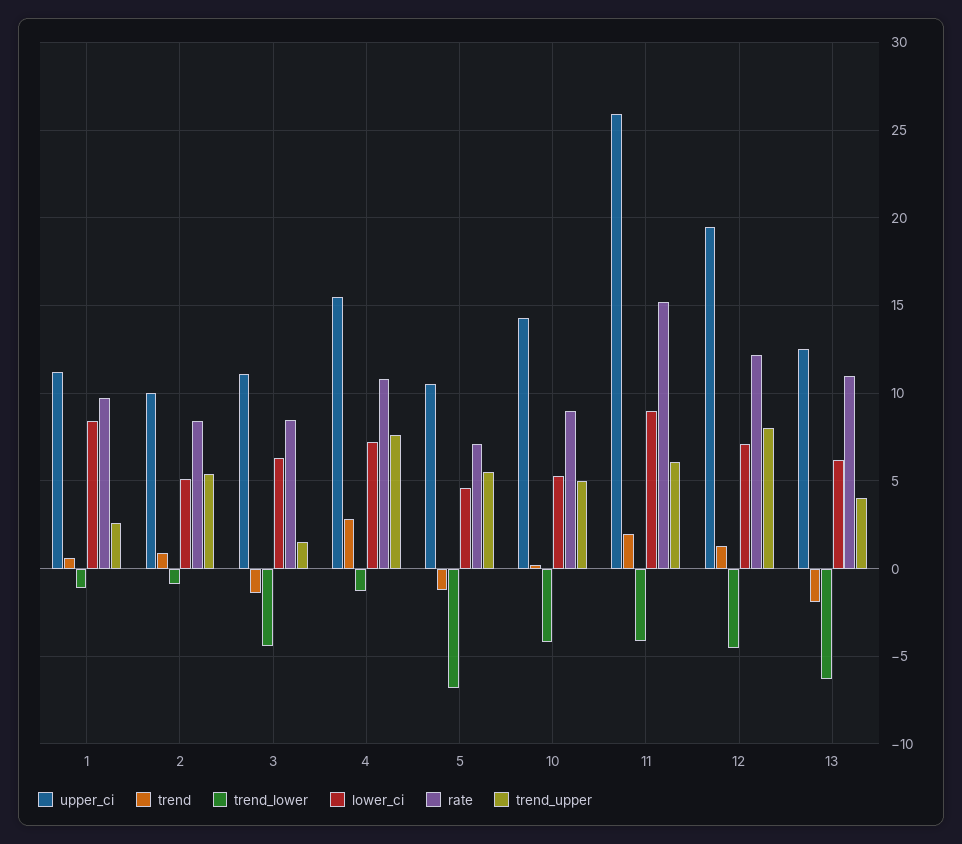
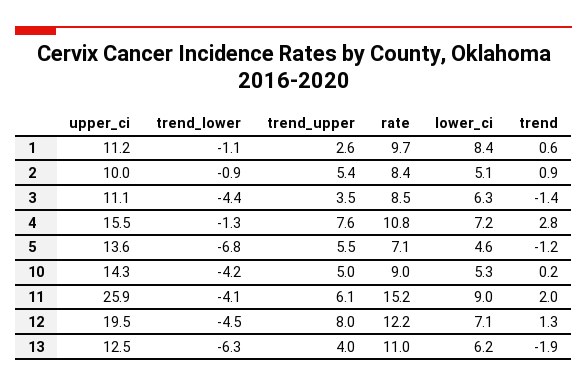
trend_upper, 3: 1.5 -> 3.5
upper_ci, 5: 10.5 -> 13.6

